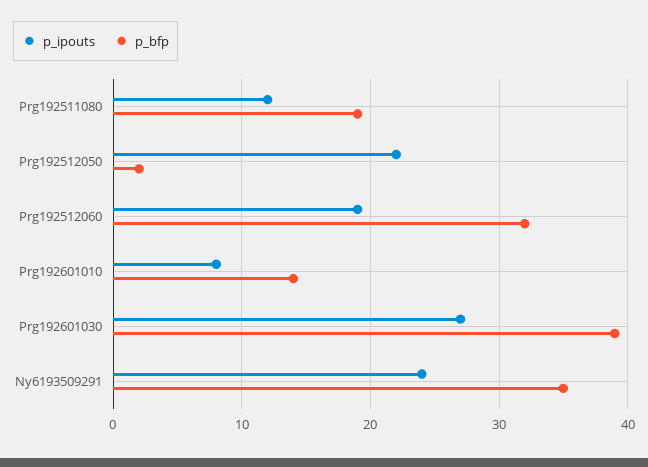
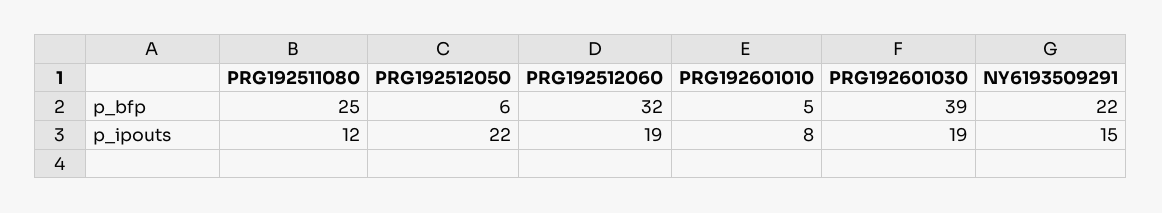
p_bfp, Prg192511080: 19 -> 25
p_bfp, Prg192512050: 2 -> 6
p_bfp, Prg192601010: 14 -> 5
p_ipouts, Prg192601030: 27 -> 19
p_ipouts, Ny6193509291: 24 -> 15
p_bfp, Ny6193509291: 35 -> 22

